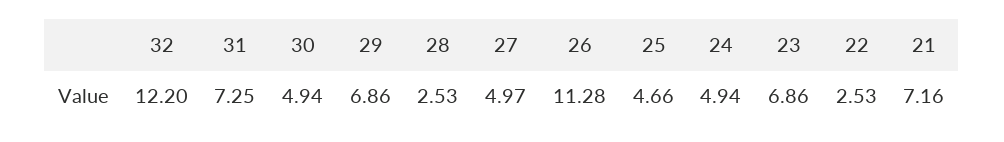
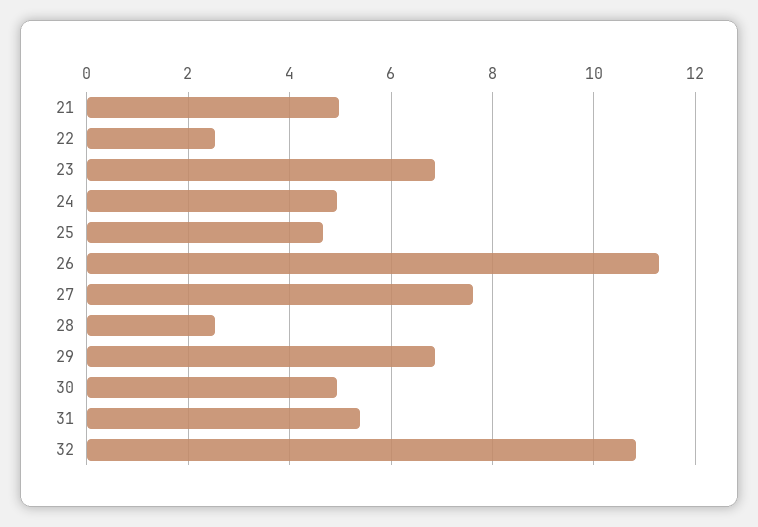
32: 12.2 -> 10.8
31: 7.25 -> 5.4
27: 4.97 -> 7.6
21: 7.16 -> 5

